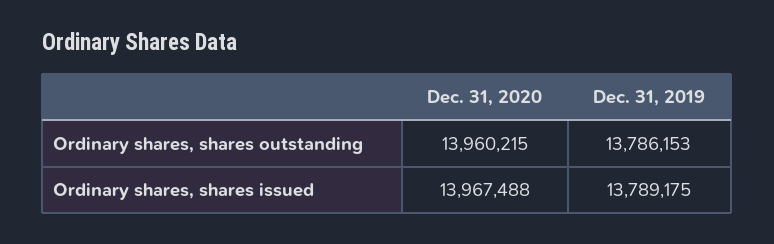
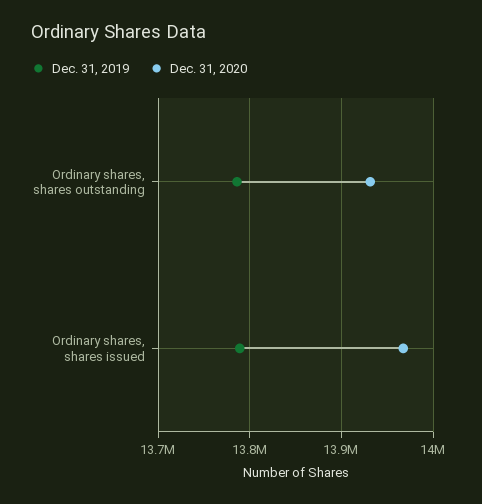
Dec. 31, 2020, Ordinary shares, shares outstanding: 13960215 -> 13930000

